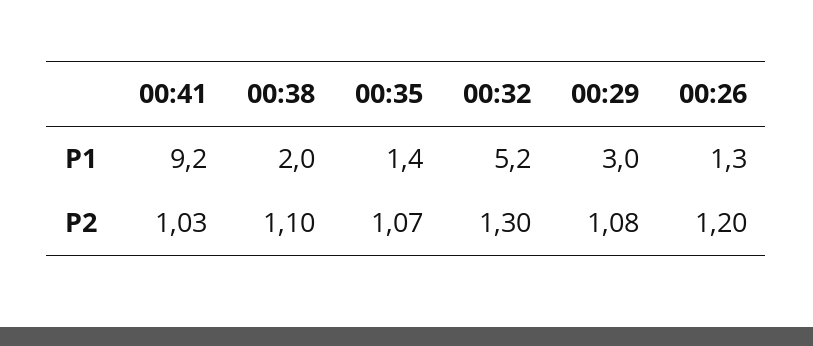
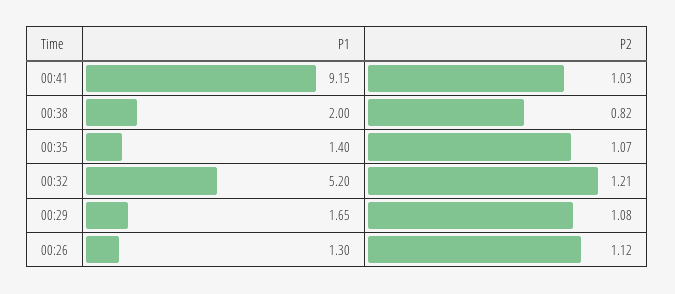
00:29, P1: 3 -> 1.65
00:38, P2: 1.1 -> 0.82
00:32, P2: 1.3 -> 1.21
00:26, P2: 1.2 -> 1.12

